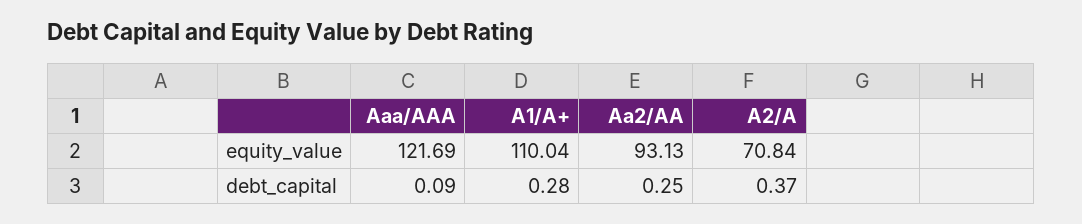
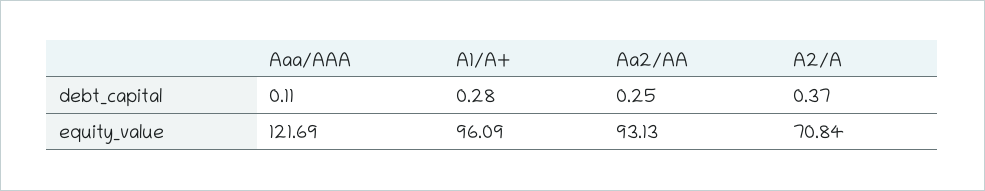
A1/A+, equity_value: 110.04 -> 96.09
Aaa/AAA, debt_capital: 0.09 -> 0.11

